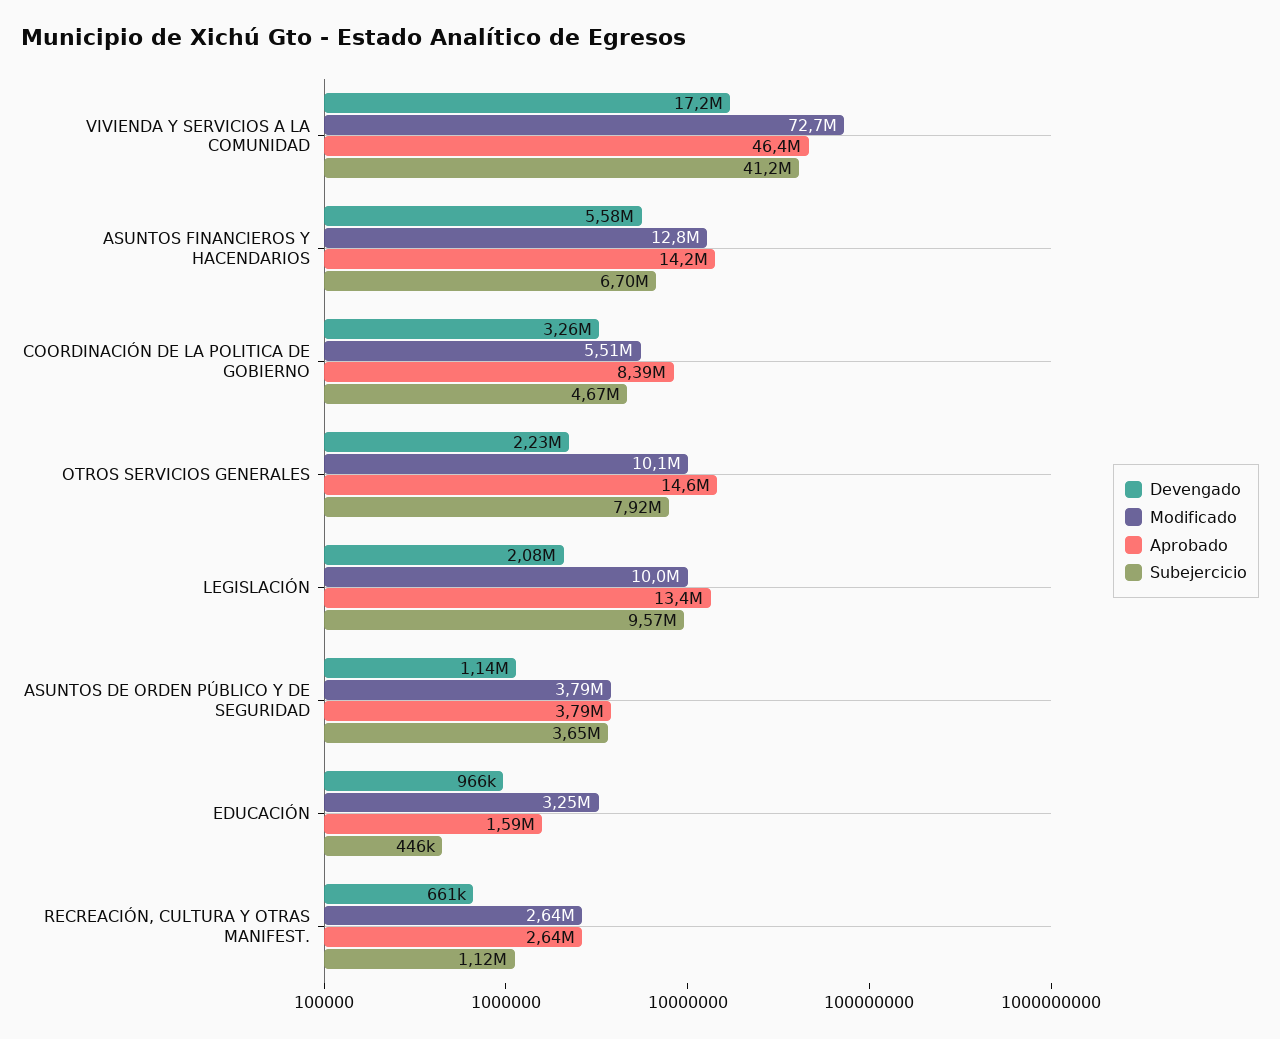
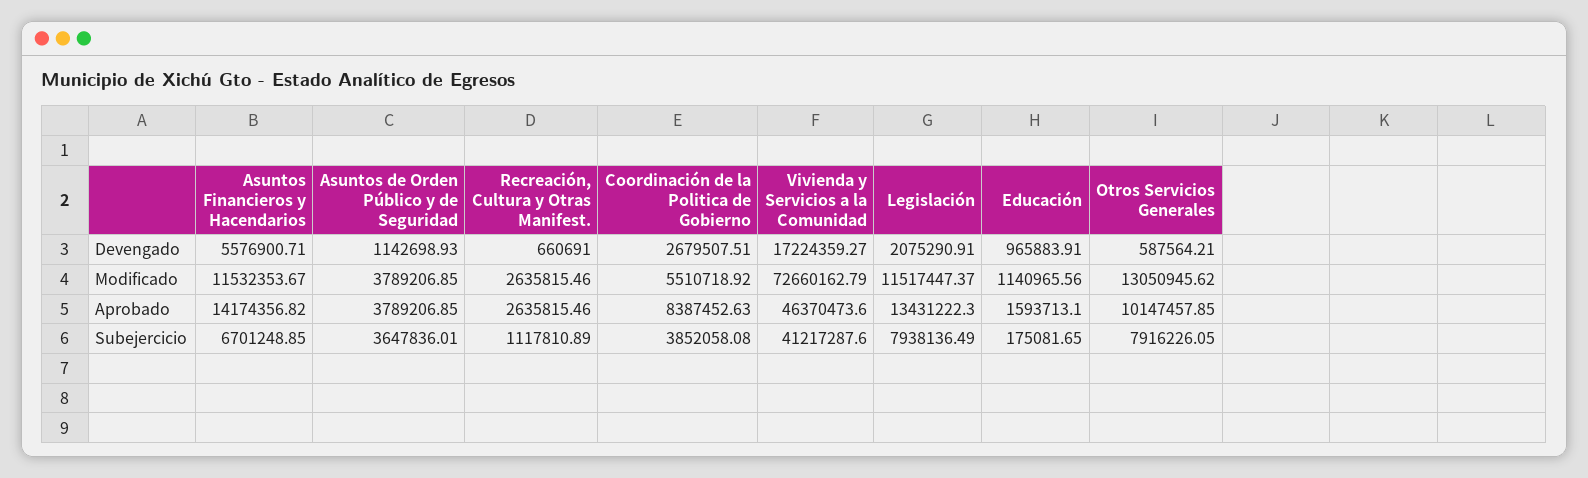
Modificado, ASUNTOS FINANCIEROS Y HACENDARIOS: 12800000 -> 11532353.67
Devengado, COORDINACIÓN DE LA POLITICA DE GOBIERNO: 3260000 -> 2679507.51
Subejercicio, COORDINACIÓN DE LA POLITICA DE GOBIERNO: 4670000 -> 3852058.08
Devengado, OTROS SERVICIOS GENERALES: 2230000 -> 587564.21
Modificado, OTROS SERVICIOS GENERALES: 10100000 -> 13050945.62
Aprobado, OTROS SERVICIOS GENERALES: 14600000 -> 10147457.85
Modificado, LEGISLACIÓN: 10000000 -> 11517447.37
Subejercicio, LEGISLACIÓN: 9570000 -> 7938136.49
Modificado, EDUCACIÓN: 3250000 -> 1140965.56
Subejercicio, EDUCACIÓN: 446000 -> 175081.65

